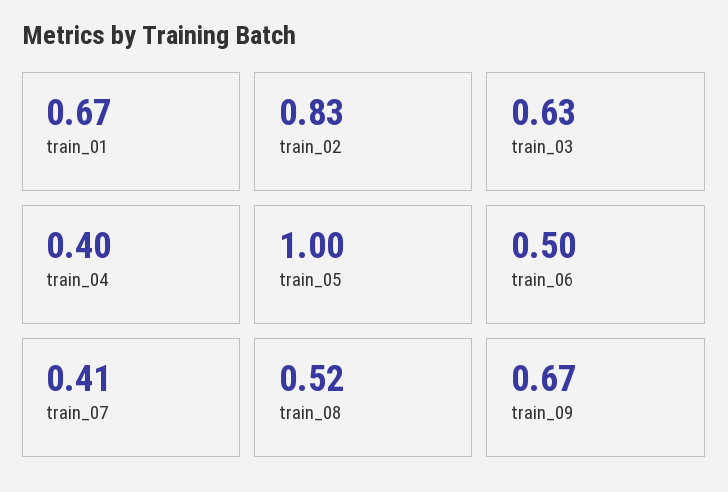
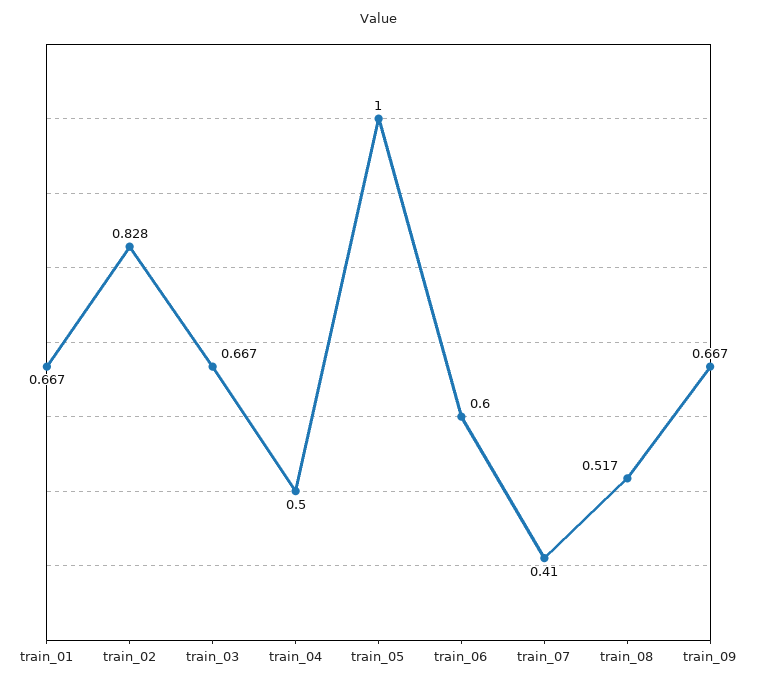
train_03: 0.63 -> 0.667
train_04: 0.4 -> 0.5
train_06: 0.5 -> 0.6

